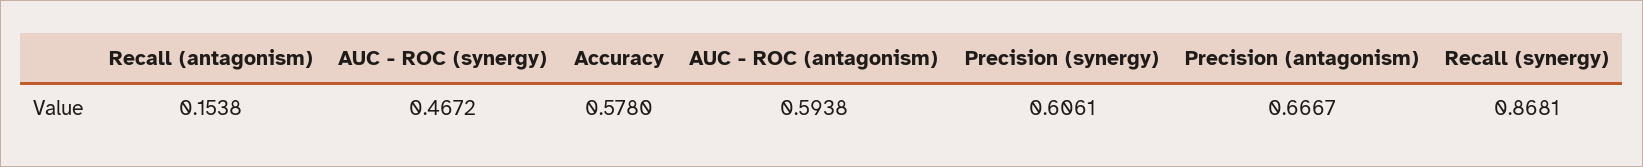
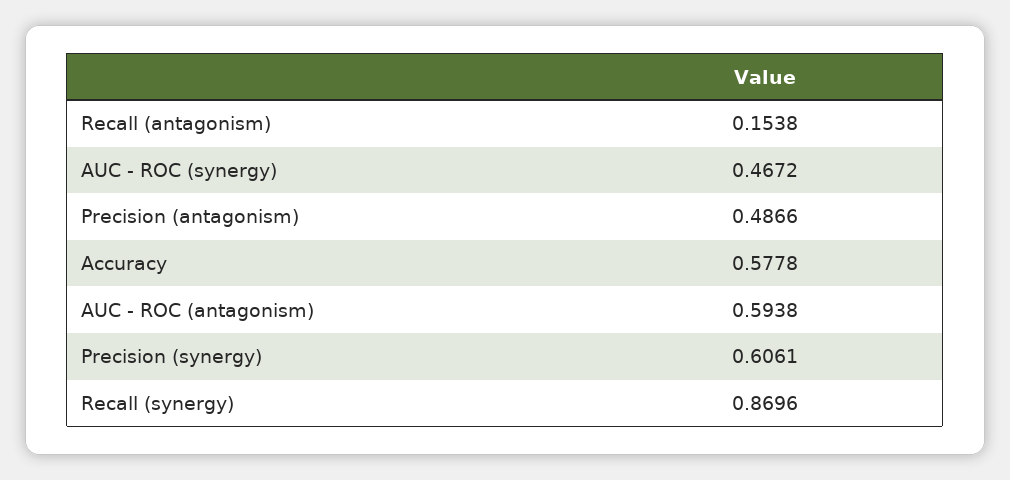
Accuracy: 0.578 -> 0.5778
Precision (antagonism): 0.6667 -> 0.4866
Recall (synergy): 0.8681 -> 0.8696

